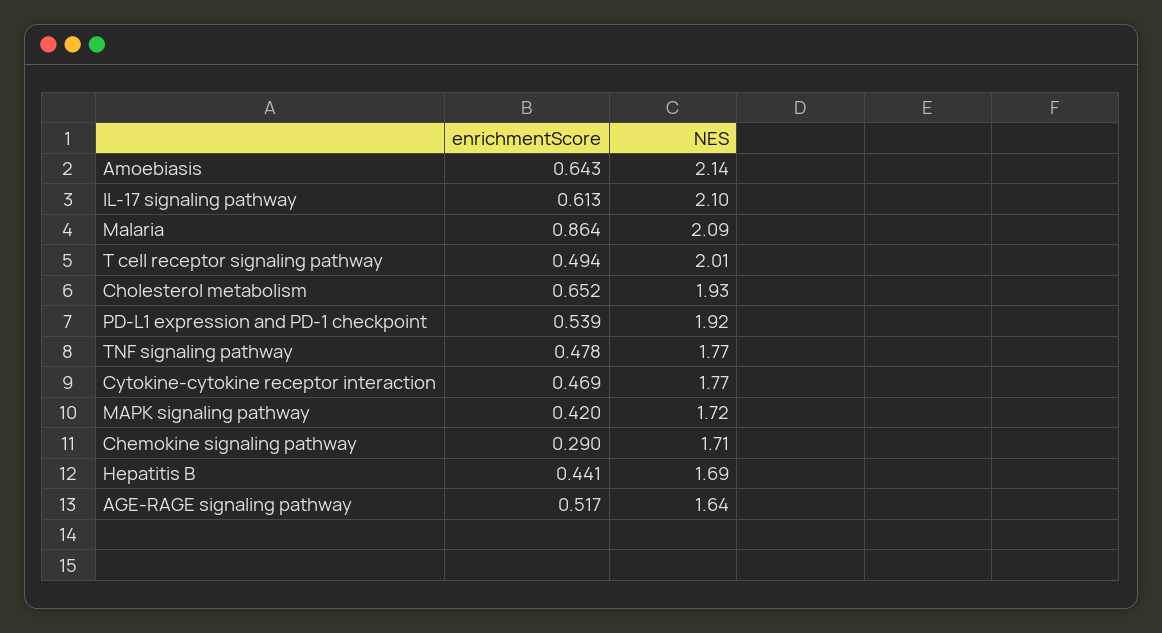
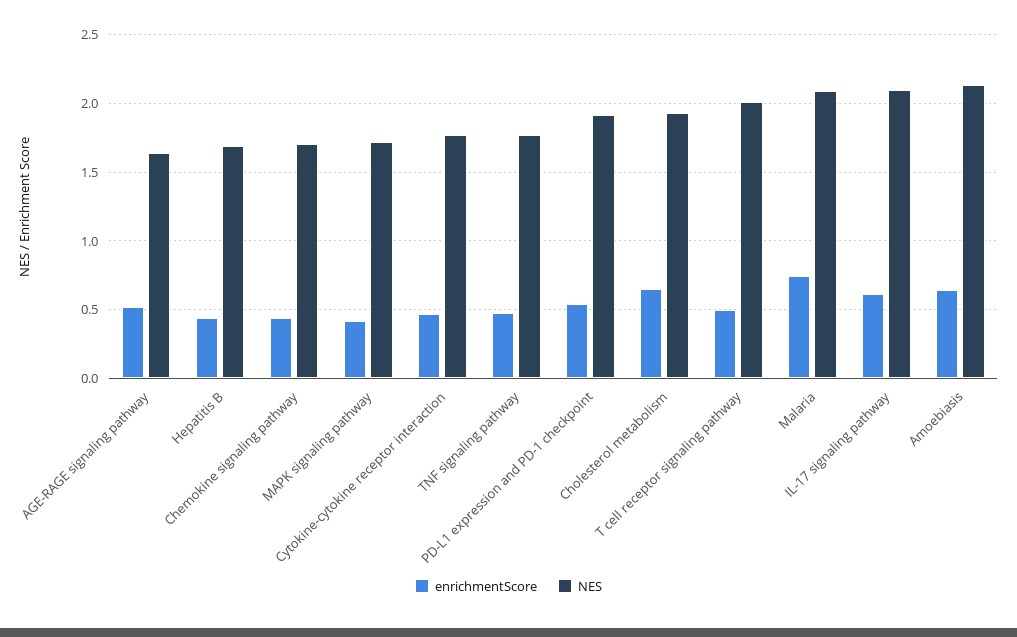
enrichmentScore, Malaria: 0.864 -> 0.75
enrichmentScore, Chemokine signaling pathway: 0.29 -> 0.45

